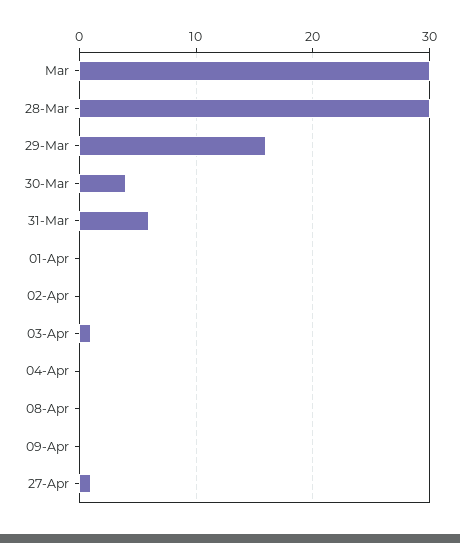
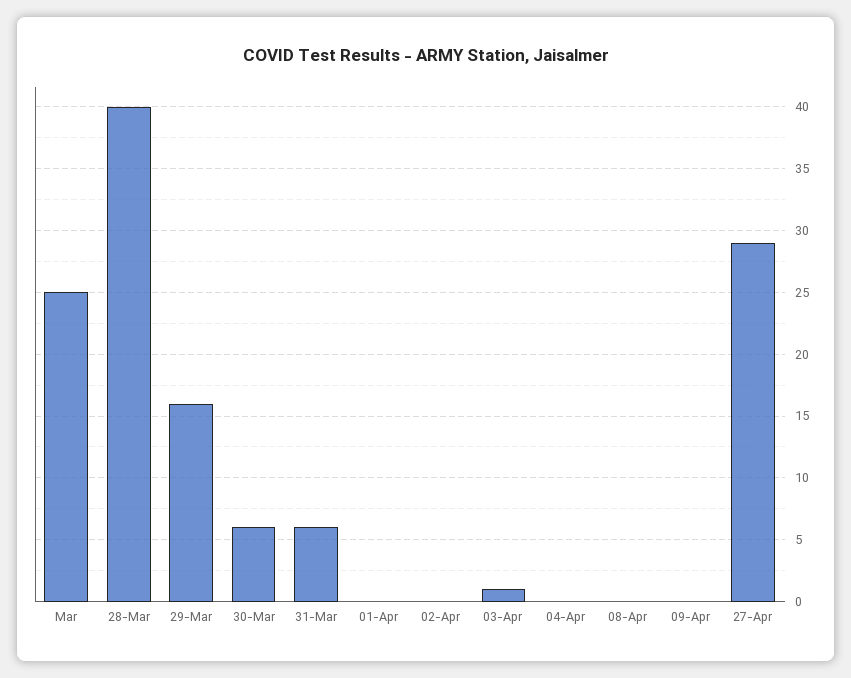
Mar: 30 -> 25
28-Mar: 30 -> 40
30-Mar: 4 -> 6
27-Apr: 1 -> 29

